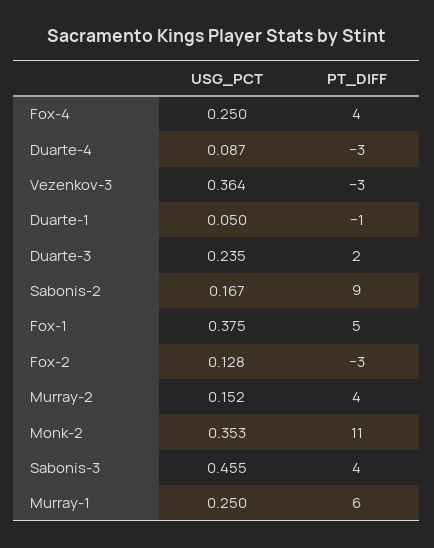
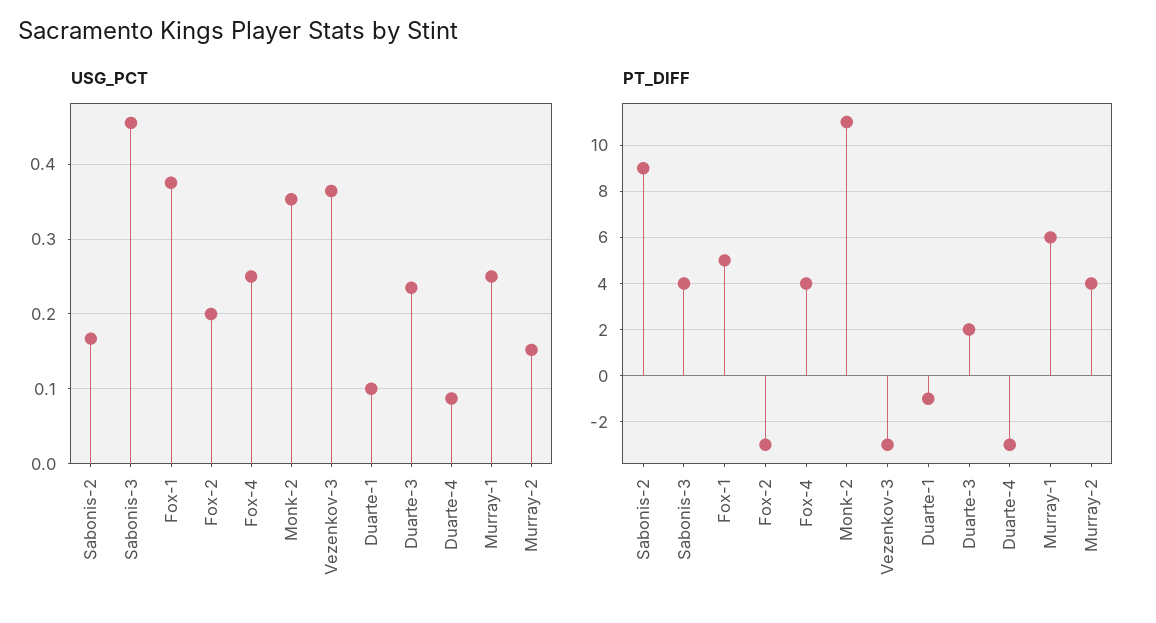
USG_PCT, Duarte-1: 0.05 -> 0.1
USG_PCT, Fox-2: 0.128 -> 0.2

